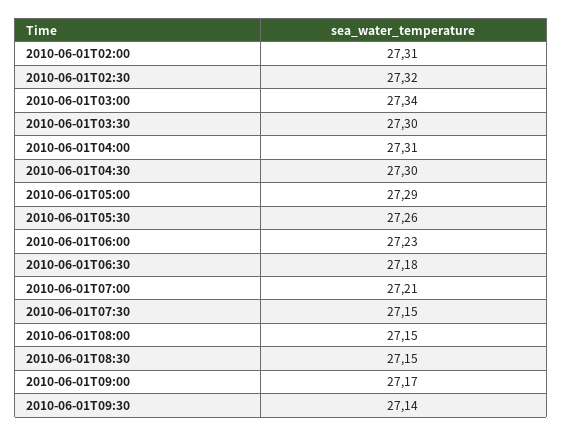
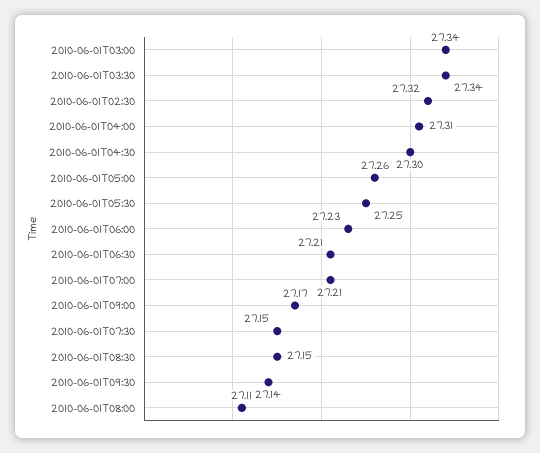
2010-06-01T02:00: 27.31 -> none
2010-06-01T03:30: 27.3 -> 27.34
2010-06-01T05:00: 27.29 -> 27.26
2010-06-01T05:30: 27.26 -> 27.25
2010-06-01T06:30: 27.18 -> 27.21
2010-06-01T08:00: 27.15 -> 27.11

